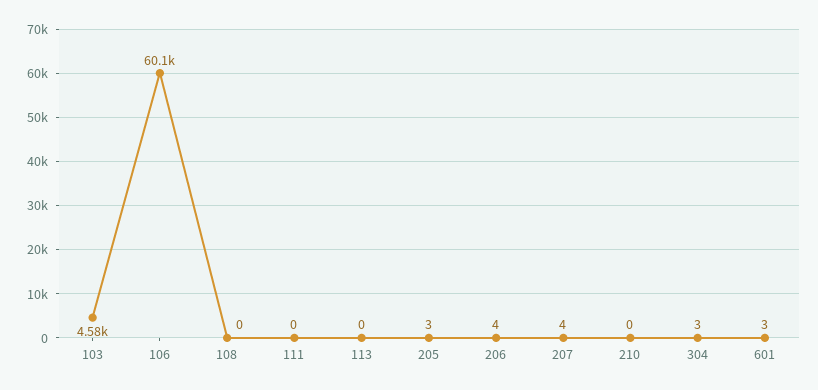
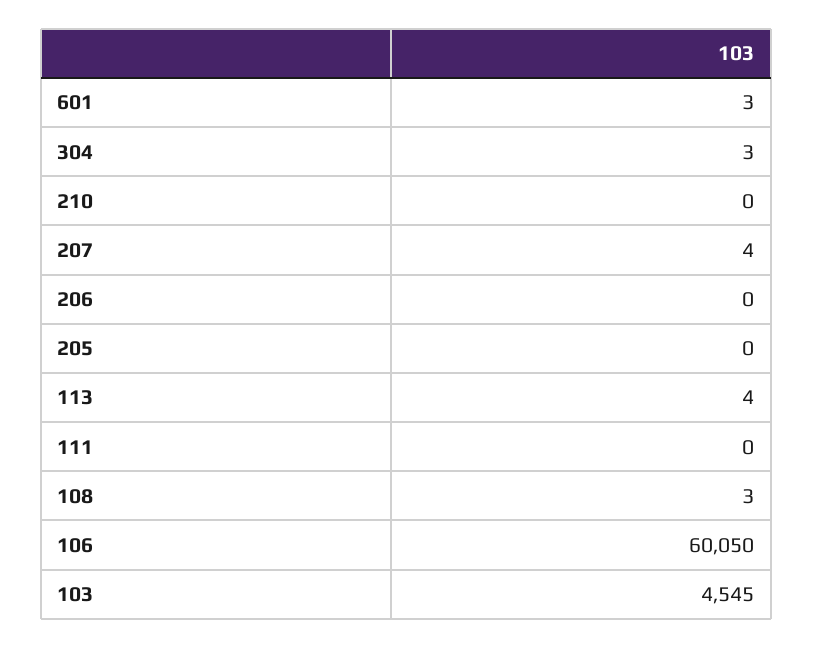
103: 4580 -> 4545
108: 0 -> 3
113: 0 -> 4
205: 3 -> 0
206: 4 -> 0

